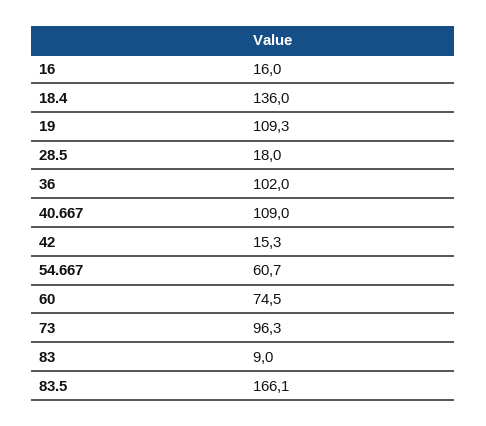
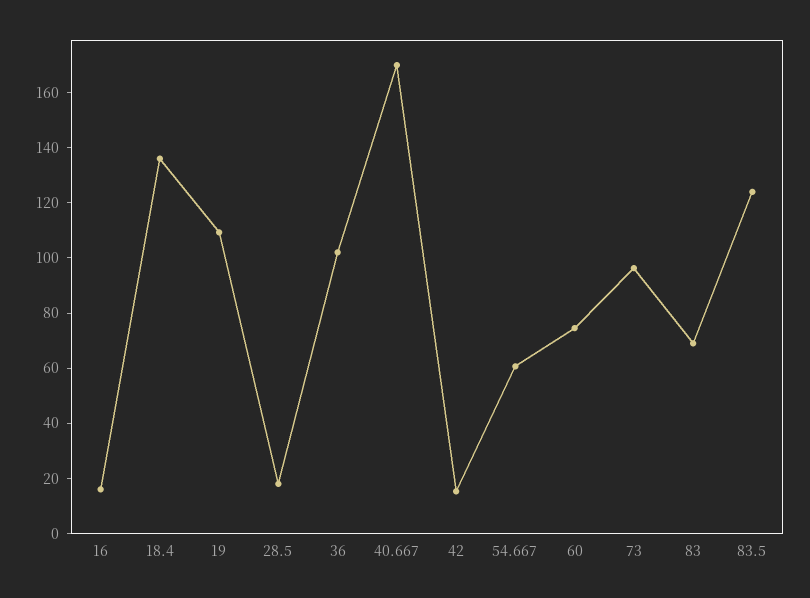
40.667: 109 -> 170
83: 9 -> 70
83.5: 166.1 -> 125

